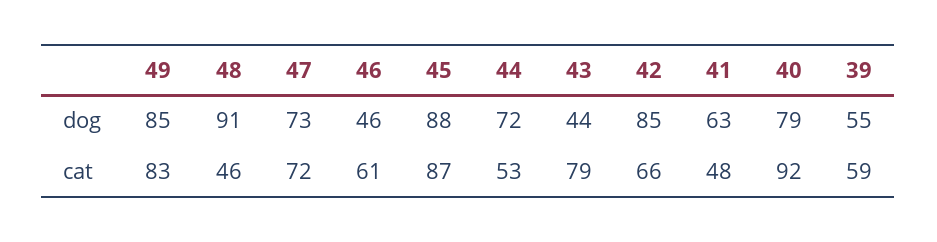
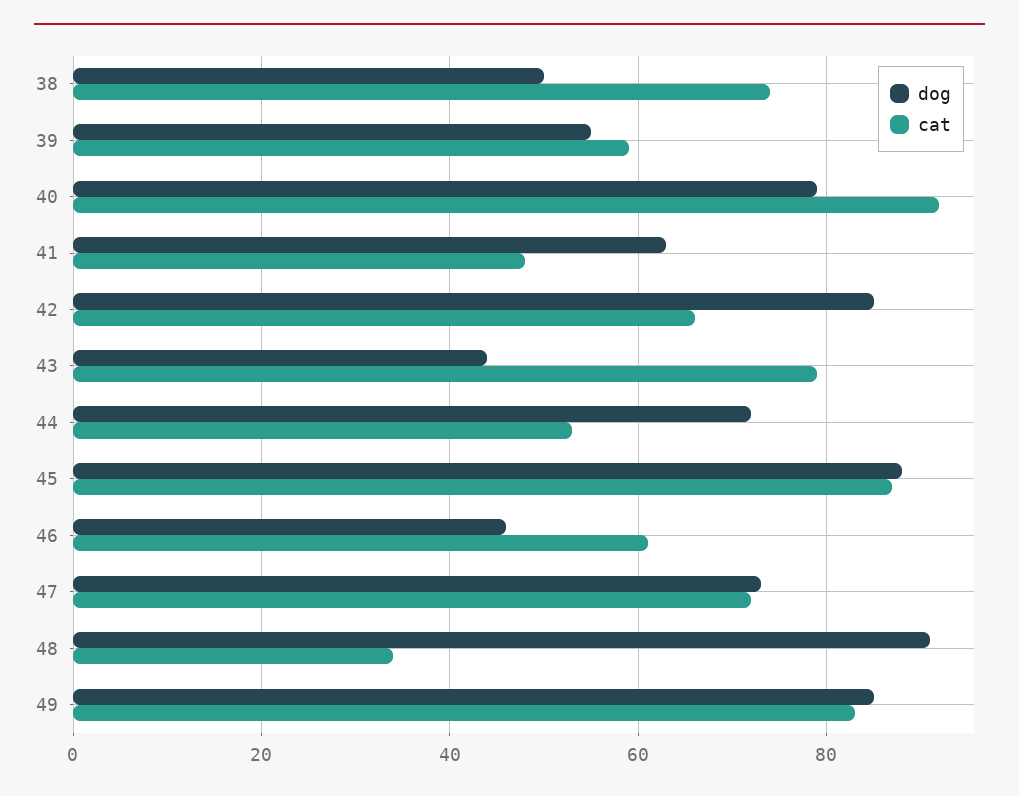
cat, 48: 46 -> 35
dog, 38: none -> 50
cat, 38: none -> 75

